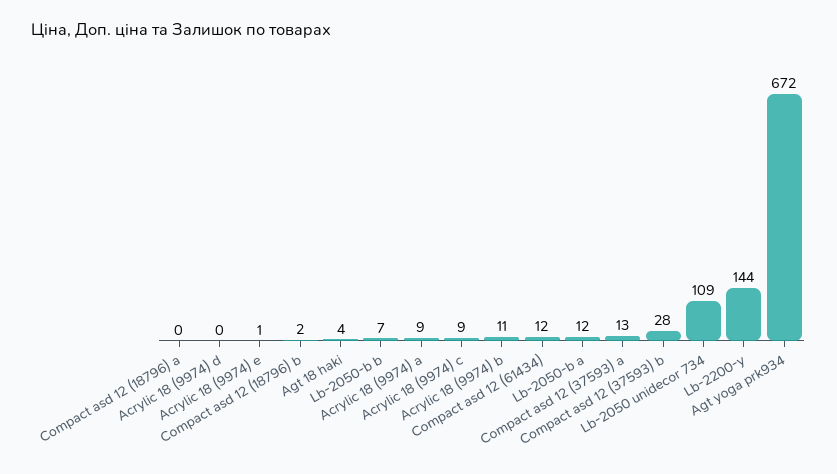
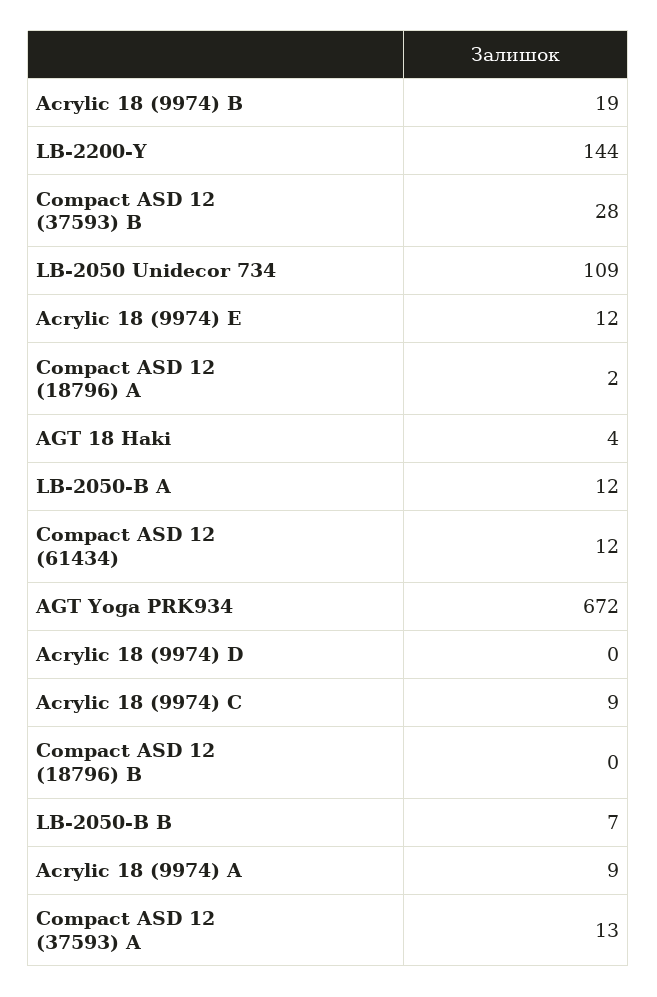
Compact asd 12 (18796) a: 0 -> 2
Acrylic 18 (9974) e: 1 -> 12
Compact asd 12 (18796) b: 2 -> 0
Acrylic 18 (9974) b: 11 -> 19

